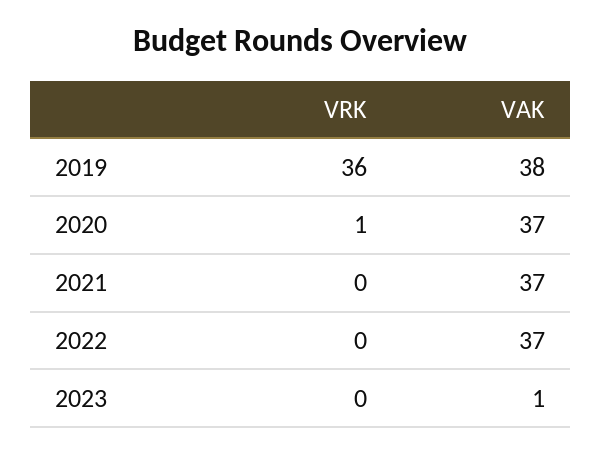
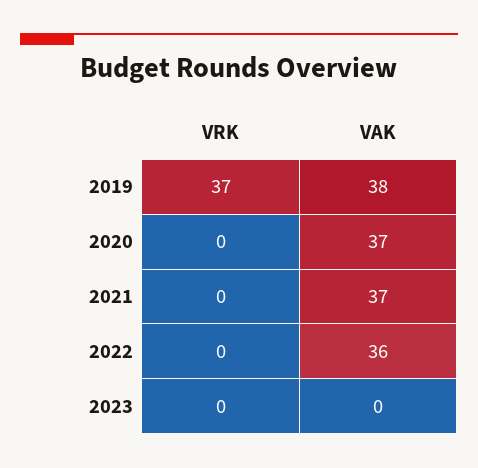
VRK, 2019: 36 -> 37
VRK, 2020: 1 -> 0
VAK, 2022: 37 -> 36
VAK, 2023: 1 -> 0

